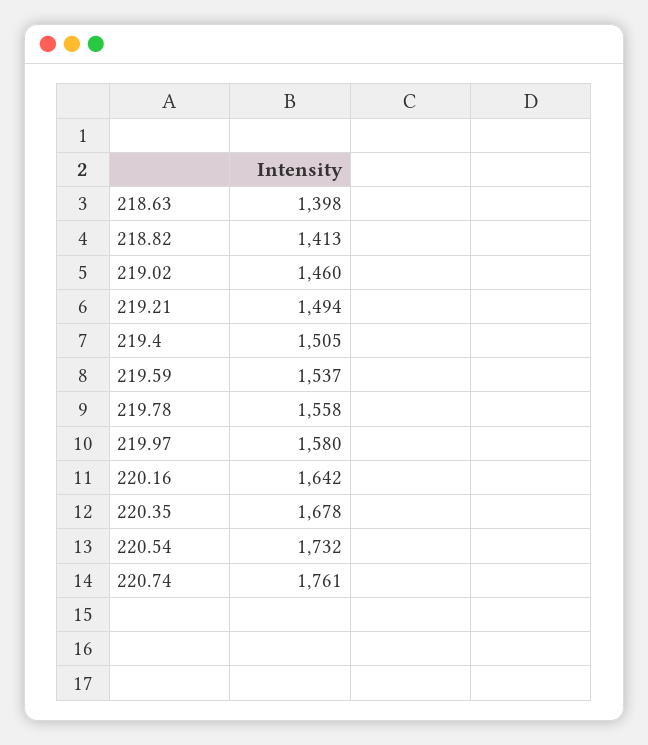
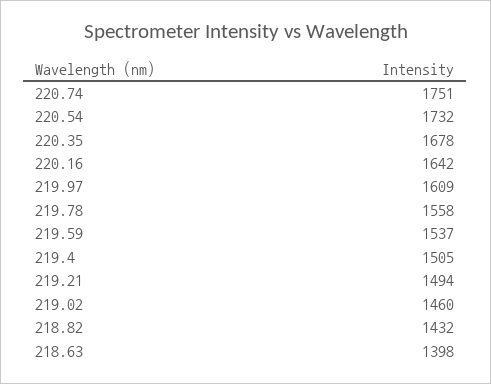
218.82: 1413 -> 1432
219.97: 1580 -> 1609
220.74: 1761 -> 1751

